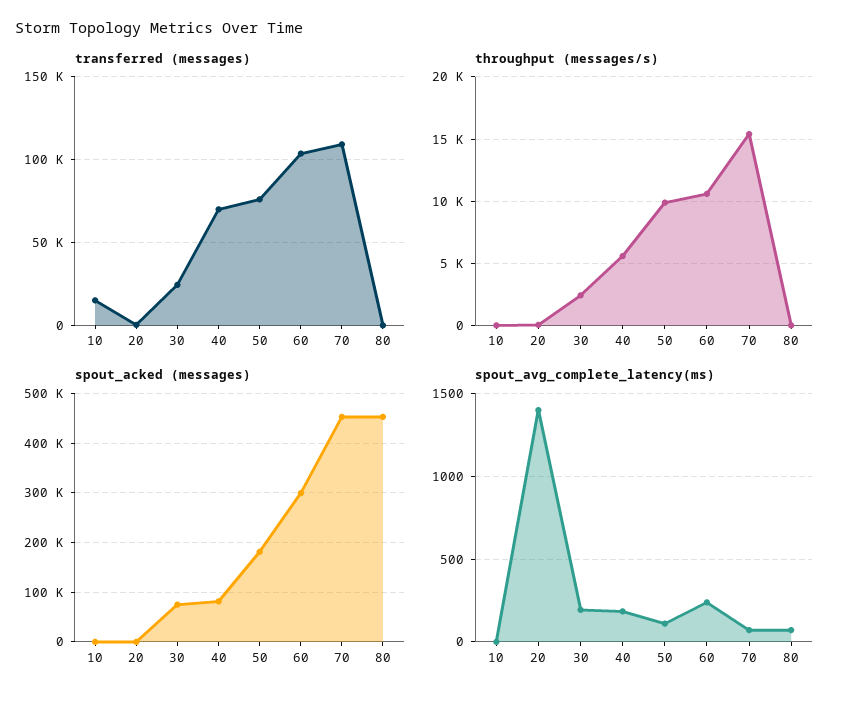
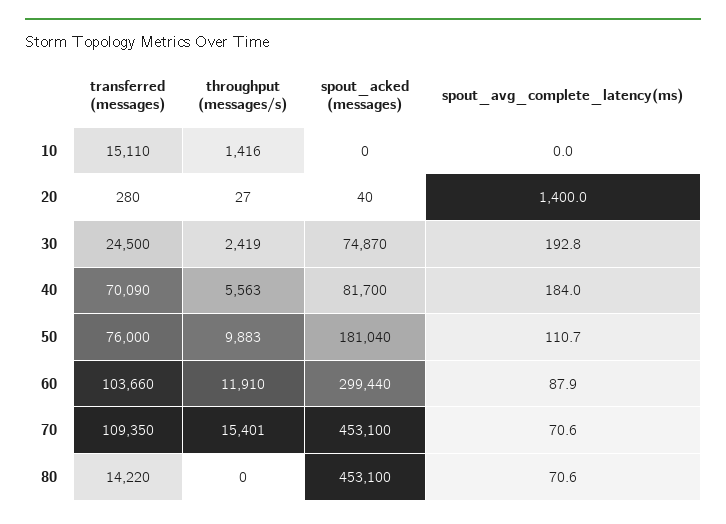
transferred (messages), 80: 0 -> 14220
throughput (messages/s), 10: 0 -> 1416
throughput (messages/s), 60: 10500 -> 11910
spout_avg_complete_latency(ms), 60: 250 -> 87.9

